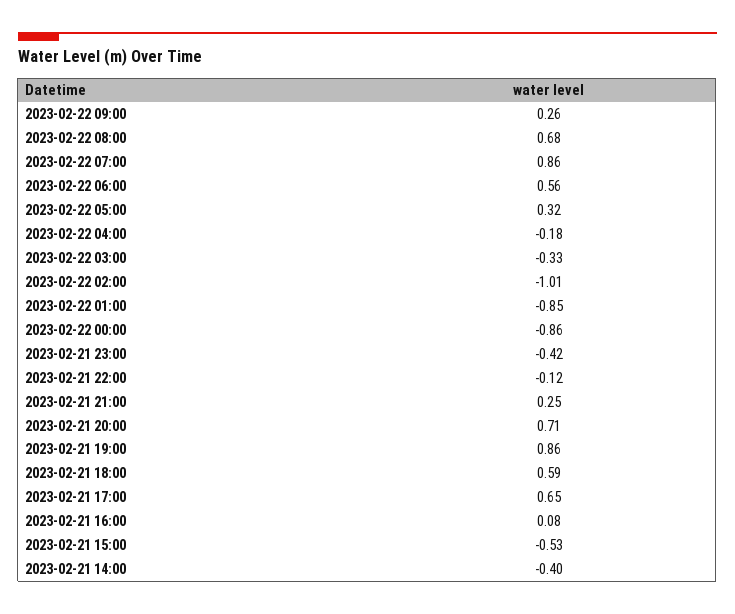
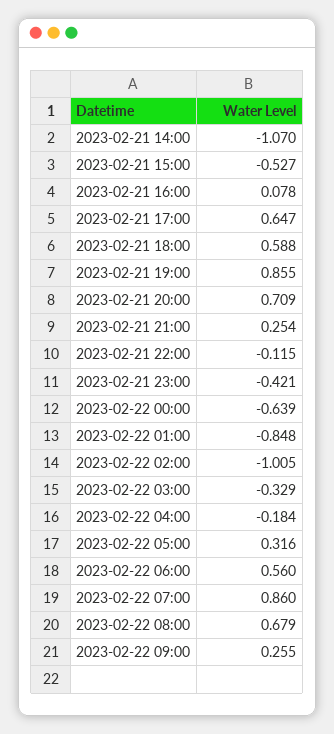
2023-02-22 00:00: -0.86 -> -0.639
2023-02-21 14:00: -0.4 -> -1.07

